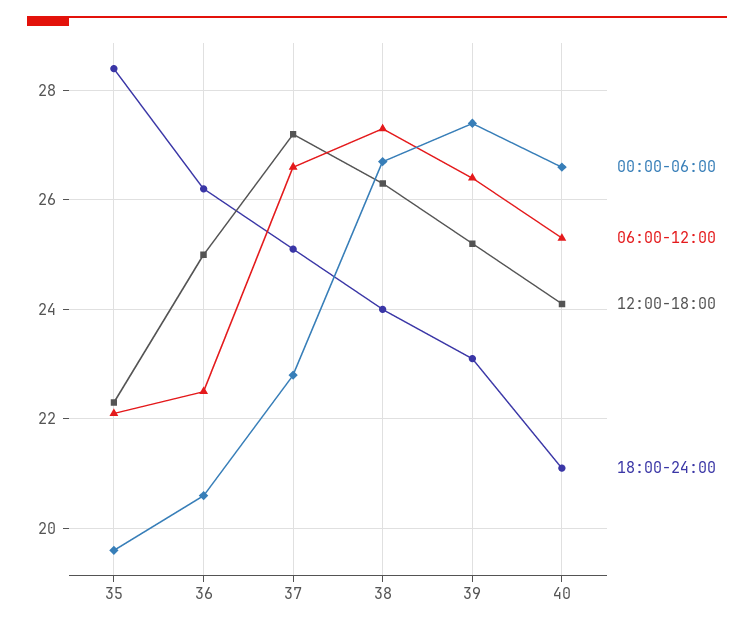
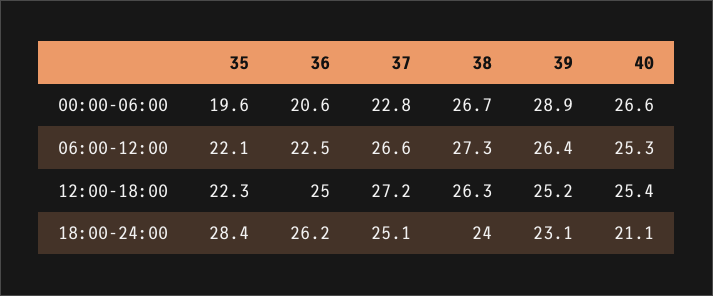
00:00-06:00, 39: 27.5 -> 28.9
12:00-18:00, 40: 24 -> 25.4

